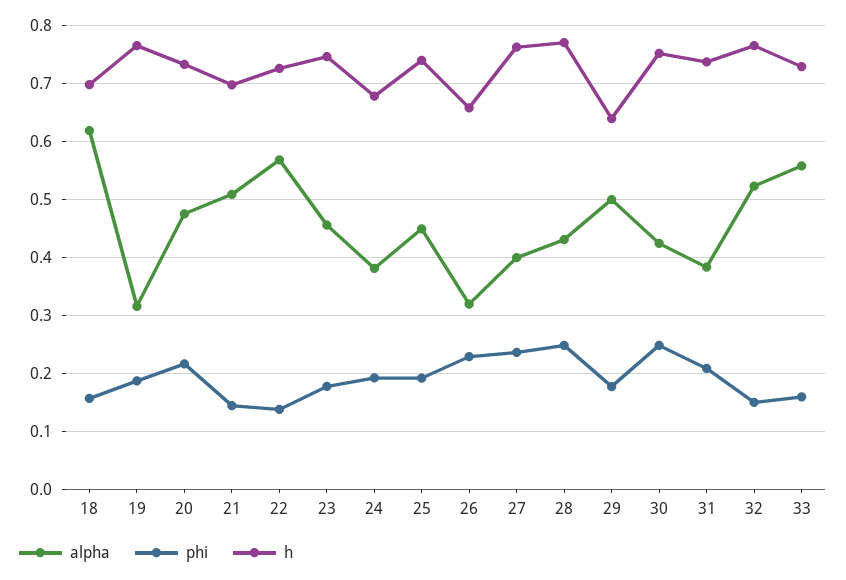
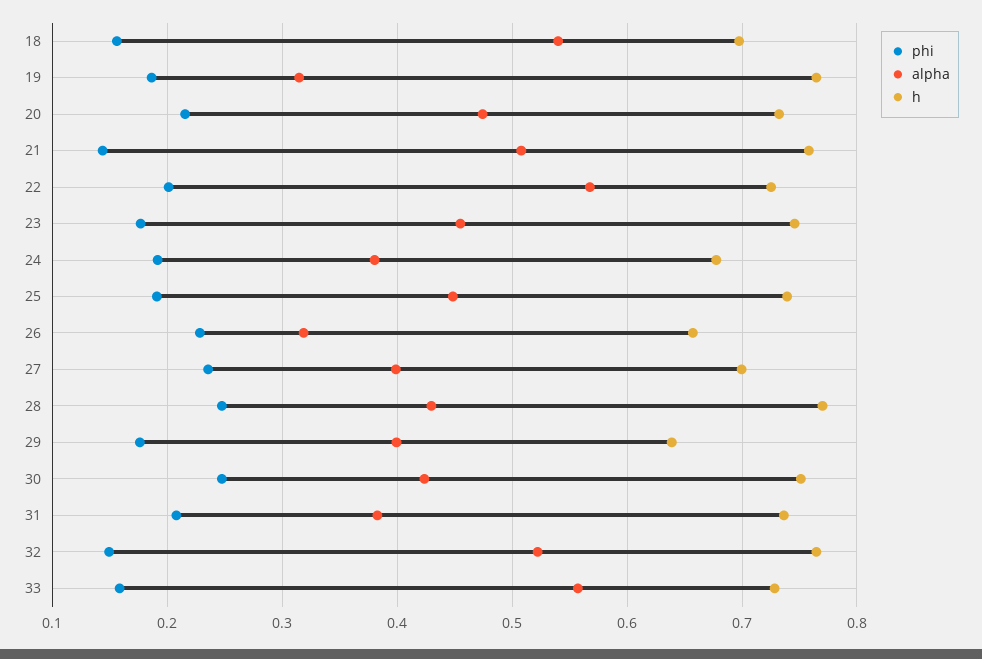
alpha, 18: 0.62 -> 0.54
h, 21: 0.7 -> 0.76
phi, 22: 0.14 -> 0.2
h, 27: 0.76 -> 0.7
alpha, 29: 0.5 -> 0.4

